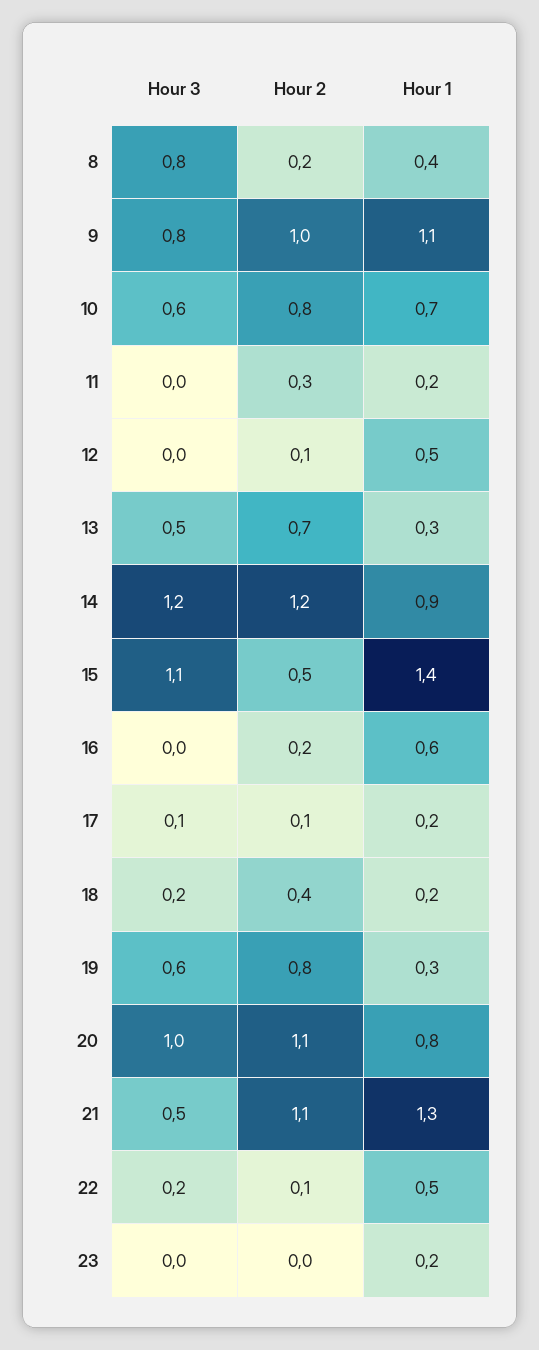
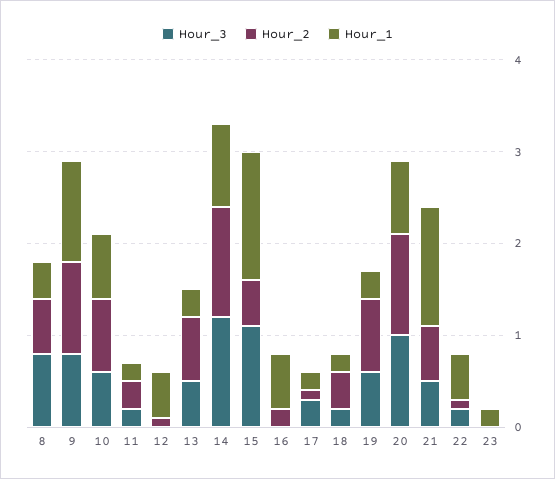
Hour 2, 8: 0.2 -> 0.6
Hour 3, 11: 0 -> 0.2
Hour 3, 17: 0.1 -> 0.3
Hour 2, 21: 1.1 -> 0.6

